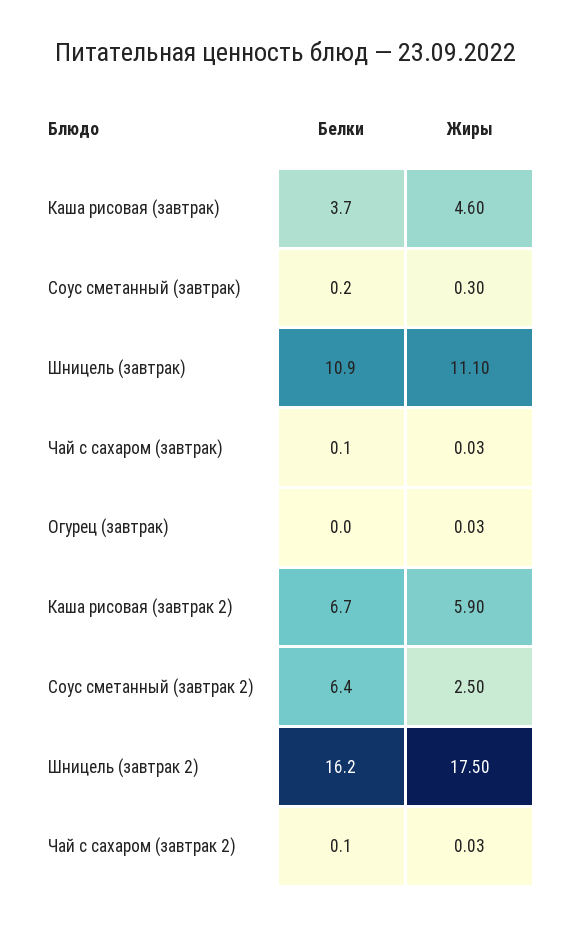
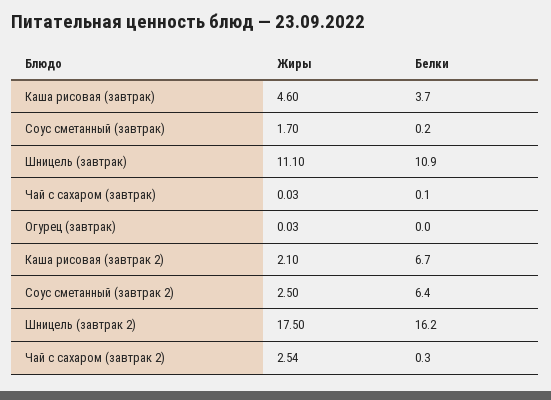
Жиры, Соус сметанный (завтрак): 0.3 -> 1.7
Жиры, Каша рисовая (завтрак 2): 5.9 -> 2.1
Белки, Чай с сахаром (завтрак 2): 0.1 -> 0.3
Жиры, Чай с сахаром (завтрак 2): 0.03 -> 2.54

